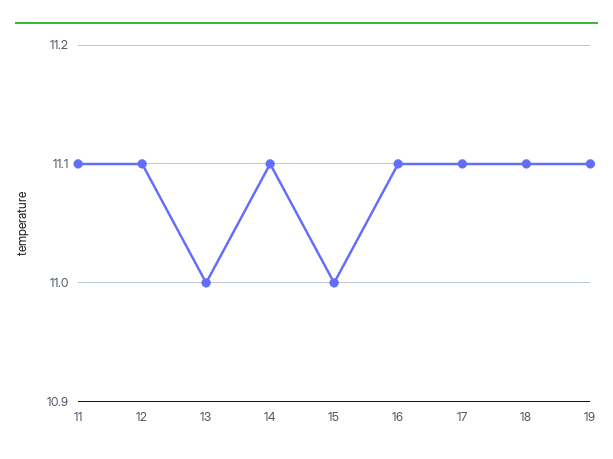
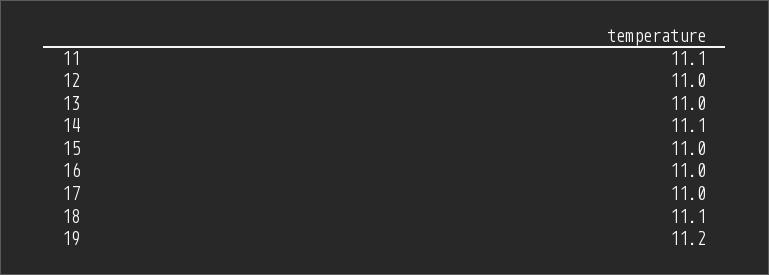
12: 11.1 -> 11
16: 11.1 -> 11
17: 11.1 -> 11
19: 11.1 -> 11.2

